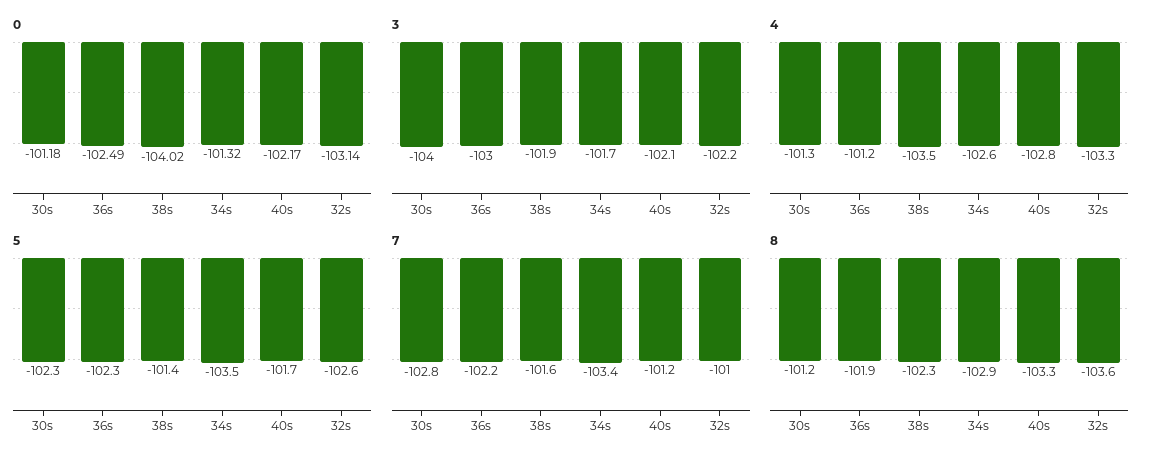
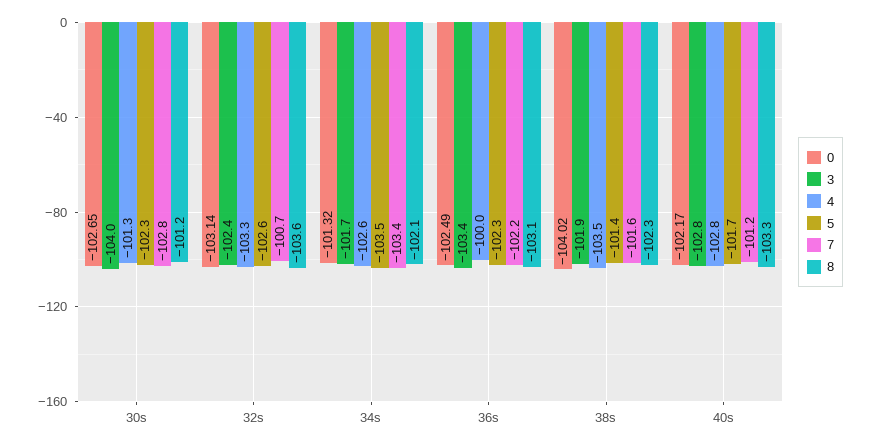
0, 30s: -101.18 -> -102.65
3, 36s: -103 -> -103.4
3, 40s: -102.1 -> -102.8
3, 32s: -102.2 -> -102.4
4, 36s: -101.2 -> -100
7, 32s: -101 -> -100.7
8, 36s: -101.9 -> -103.1
8, 34s: -102.9 -> -102.1

